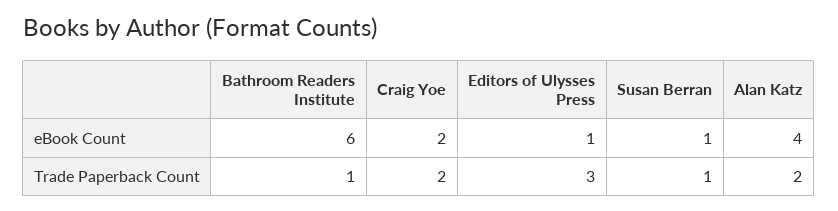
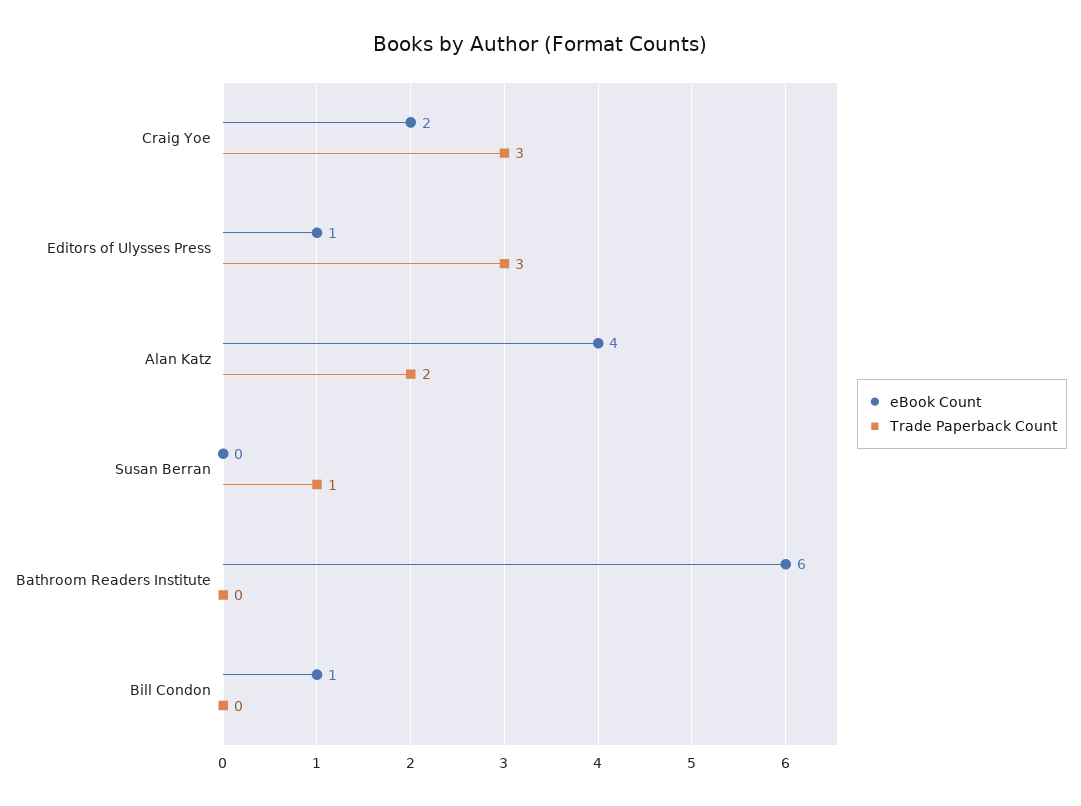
eBook Count, Susan Berran: 1 -> 0
Trade Paperback Count, Bathroom Readers Institute: 1 -> 0
Trade Paperback Count, Craig Yoe: 2 -> 3
eBook Count, Bill Condon: none -> 1
Trade Paperback Count, Bill Condon: none -> 0

